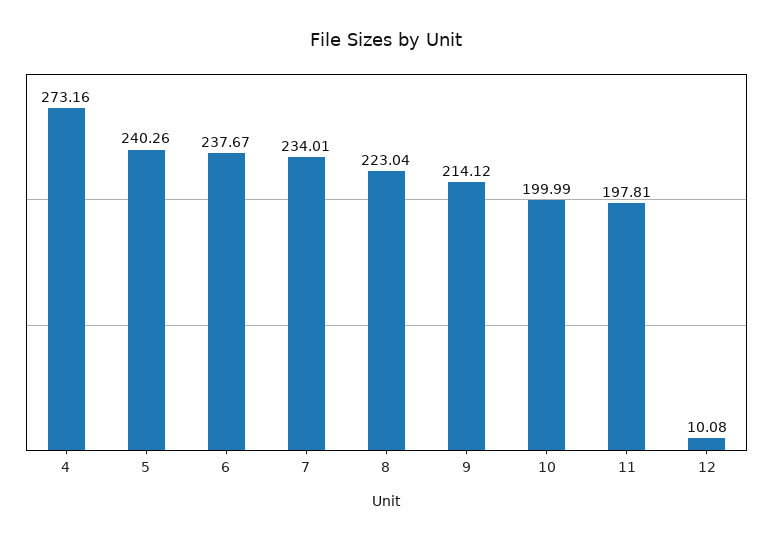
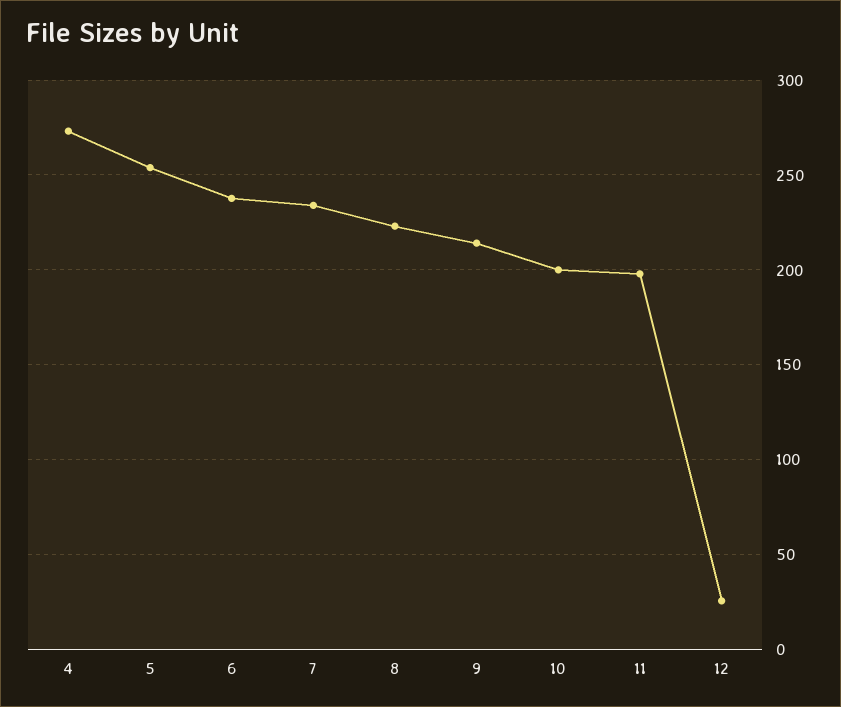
5: 240.26 -> 255
12: 10.08 -> 25

